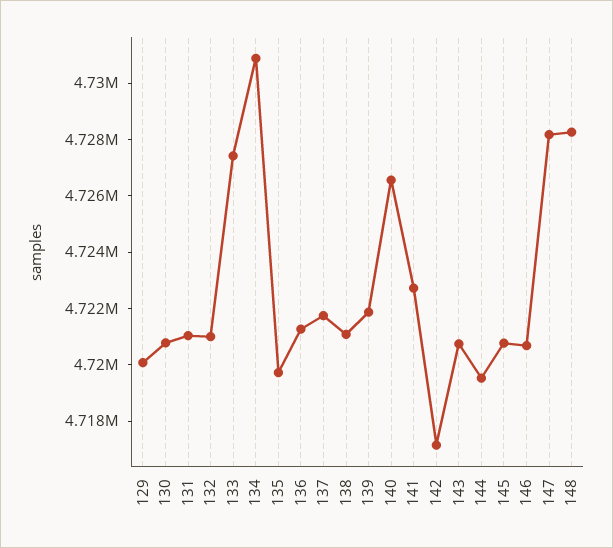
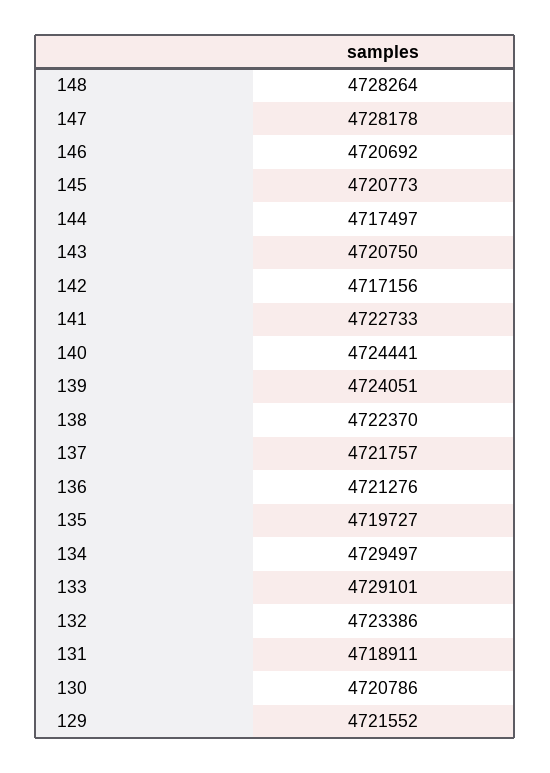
129: 4720000 -> 4721552
131: 4721000 -> 4718911
132: 4721000 -> 4723386
133: 4727500 -> 4729101
134: 4731000 -> 4729497
138: 4721000 -> 4722370
139: 4722000 -> 4724051
140: 4726500 -> 4724441
144: 4719500 -> 4717497

